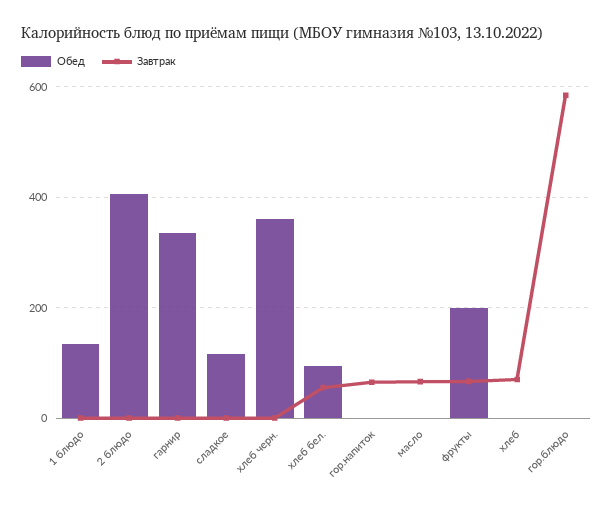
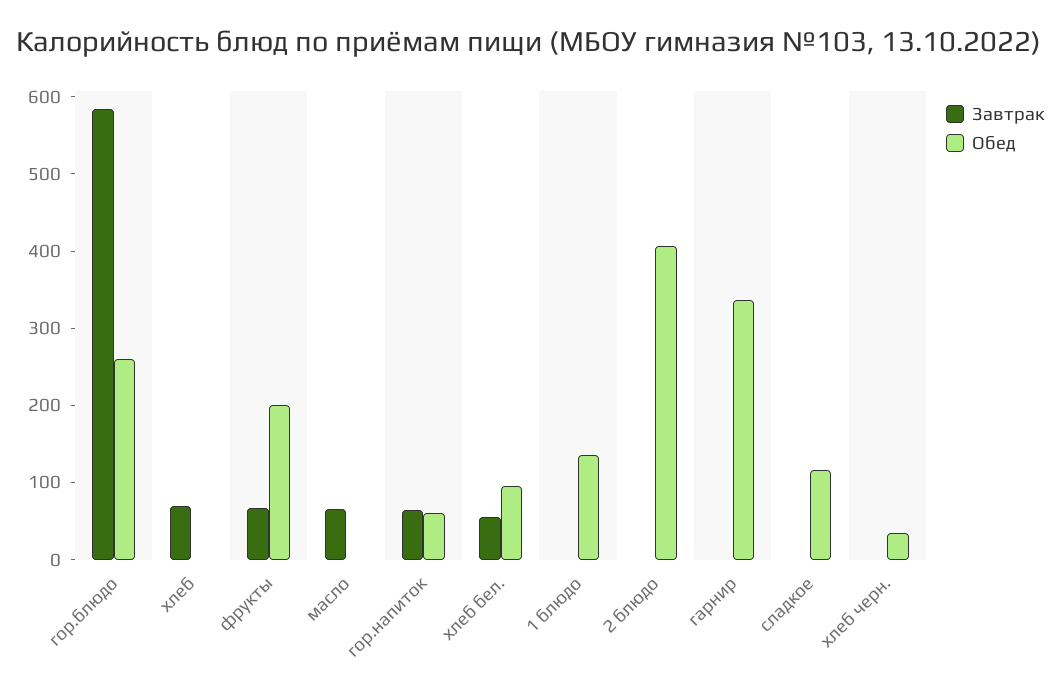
Обед, хлеб черн.: 360 -> 40
Обед, гор.напиток: 0 -> 60
Обед, гор.блюдо: 0 -> 260

